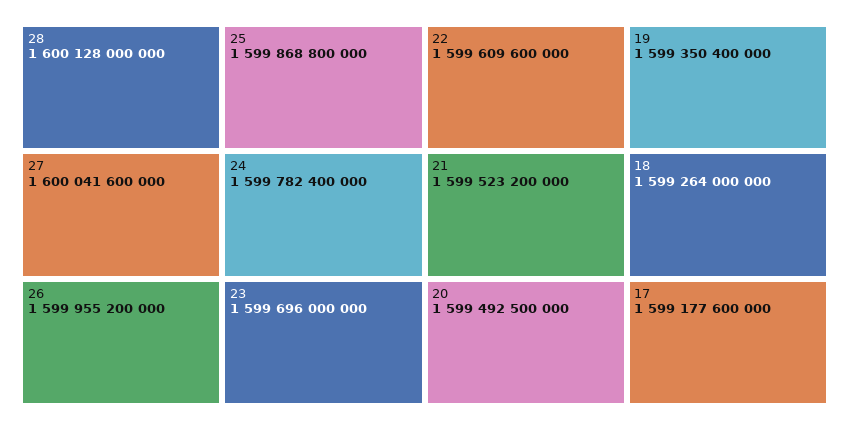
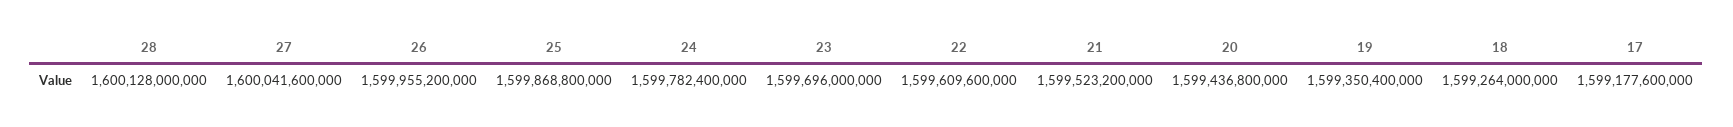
20: 1599492500000 -> 1599436800000

